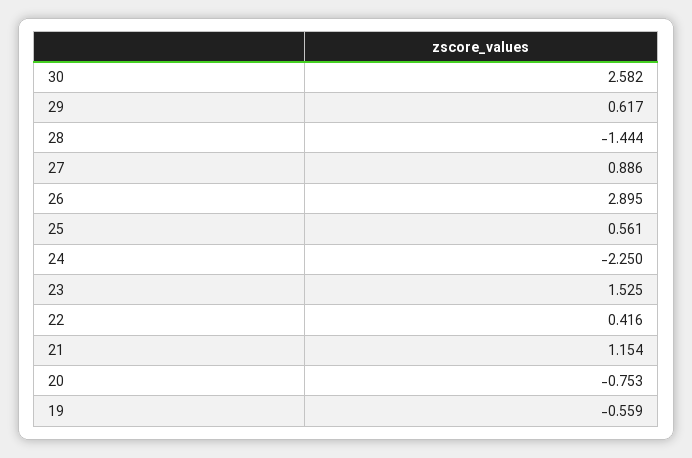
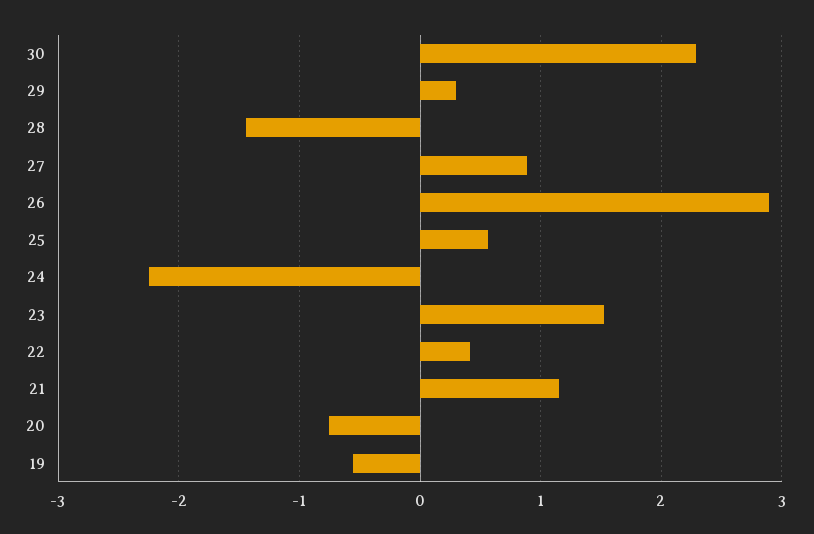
30: 2.582 -> 2.3
29: 0.617 -> 0.3

